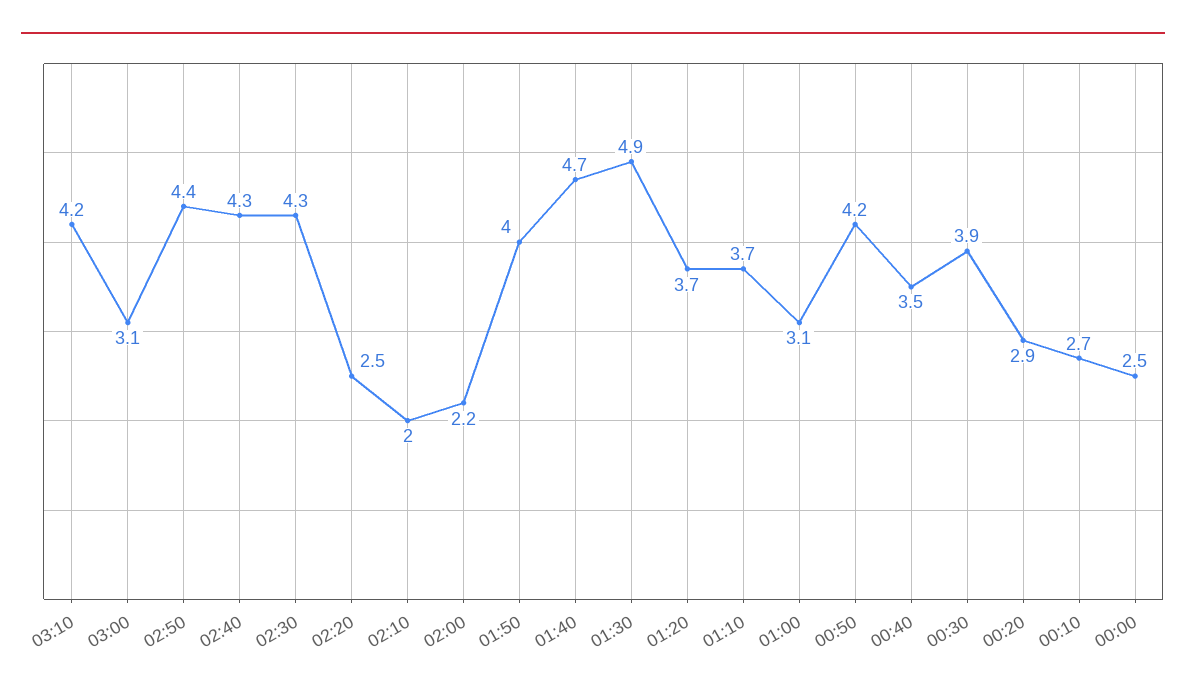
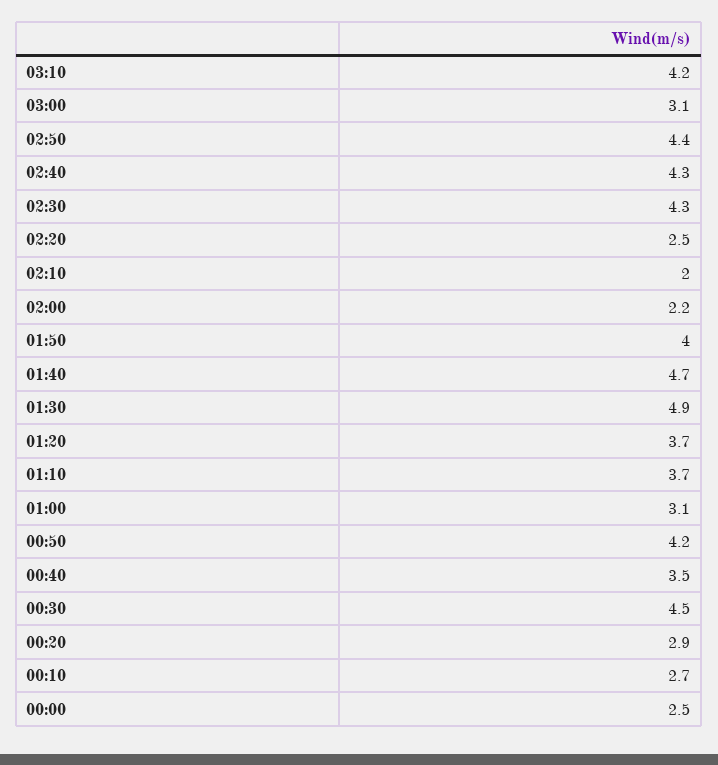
00:30: 3.9 -> 4.5

